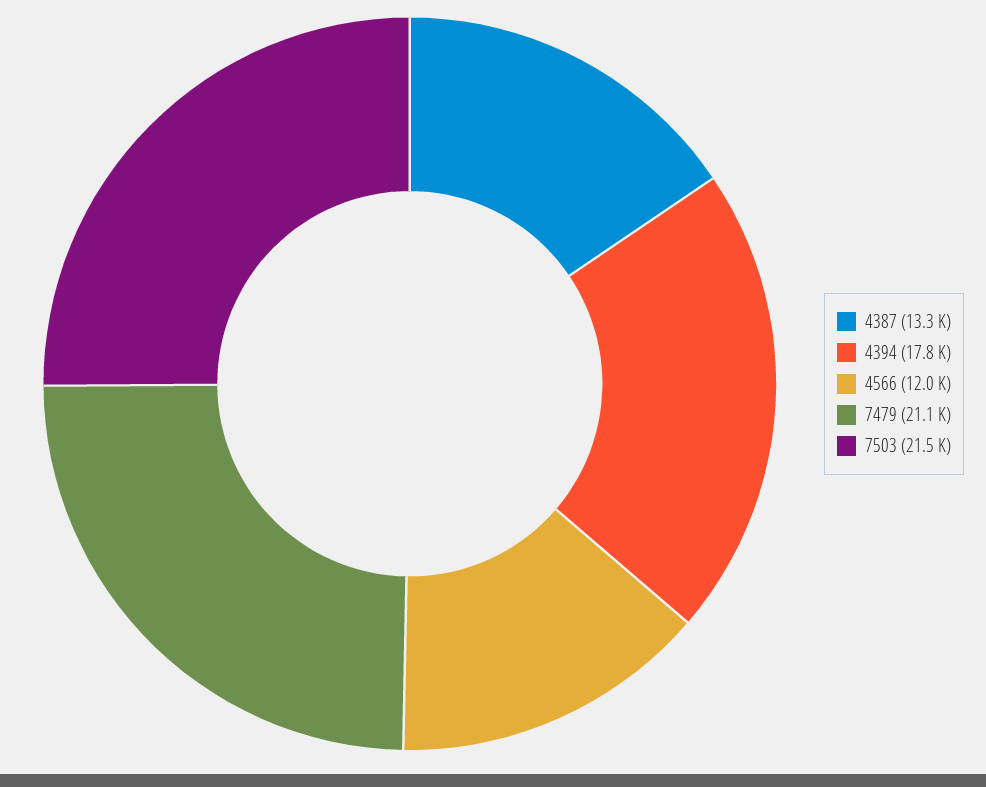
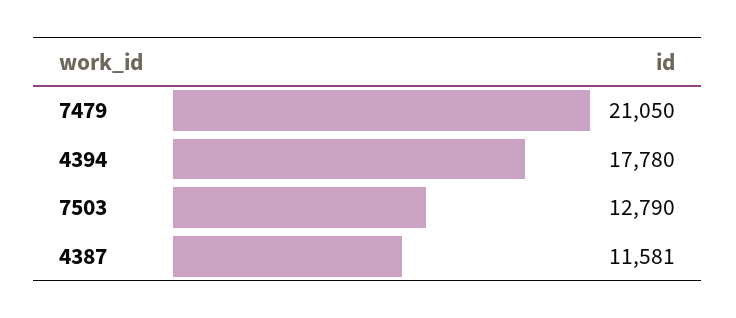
4387: 13300 -> 11581
4566: 12000 -> none
7503: 21500 -> 12790

